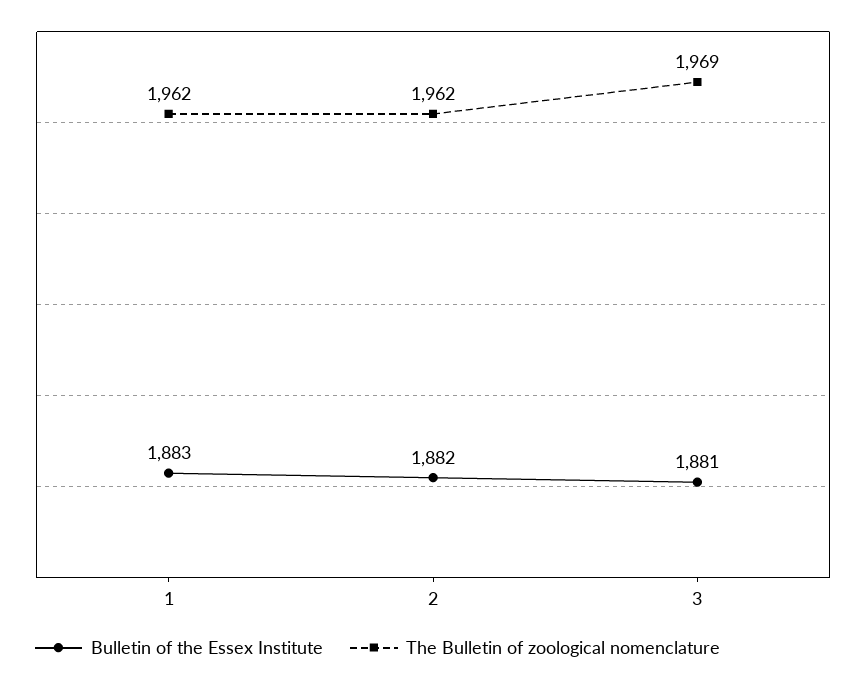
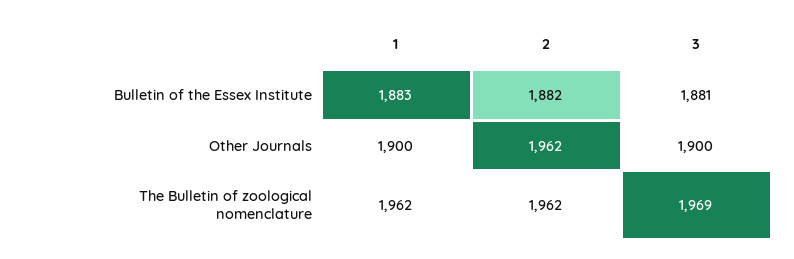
Other Journals, 1: none -> 1900
Other Journals, 2: none -> 1962
Other Journals, 3: none -> 1900

